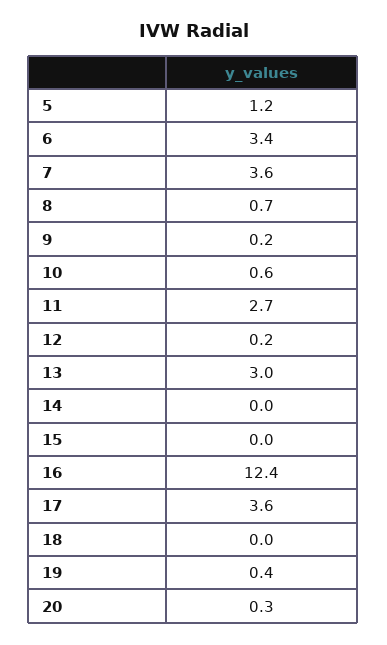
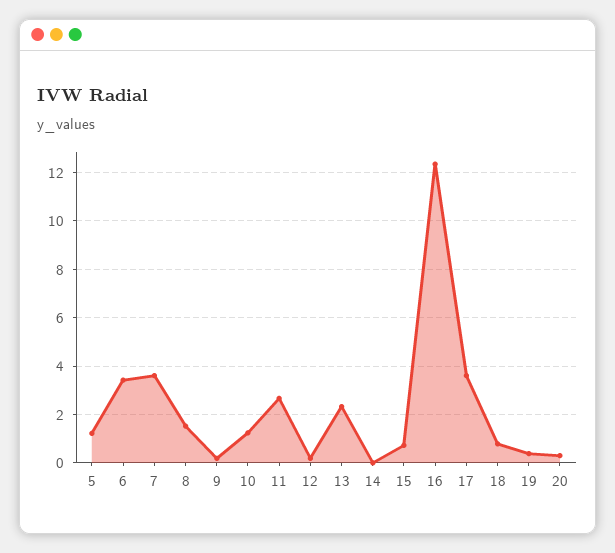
8: 0.7 -> 1.5
10: 0.6 -> 1.25
13: 3 -> 2.25
15: 0 -> 0.75
18: 0 -> 0.75

